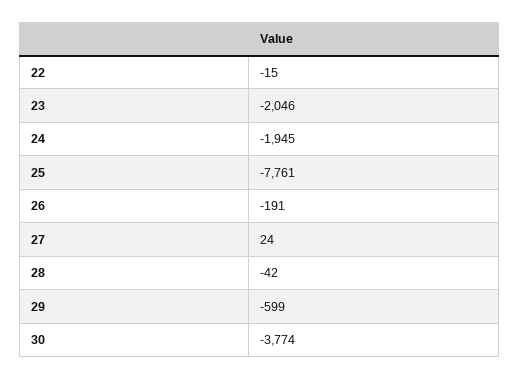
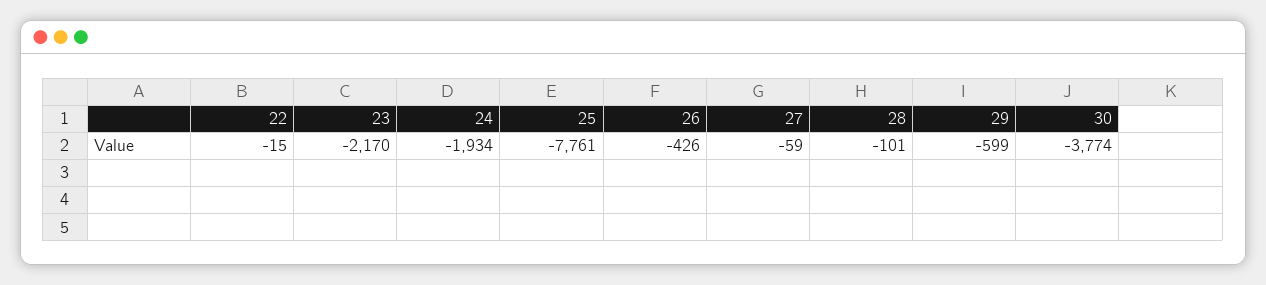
23: -2046 -> -2170
24: -1945 -> -1934
26: -191 -> -426
27: 24 -> -59
28: -42 -> -101

